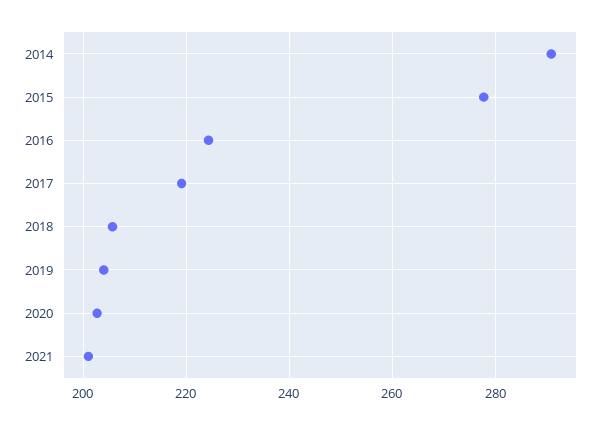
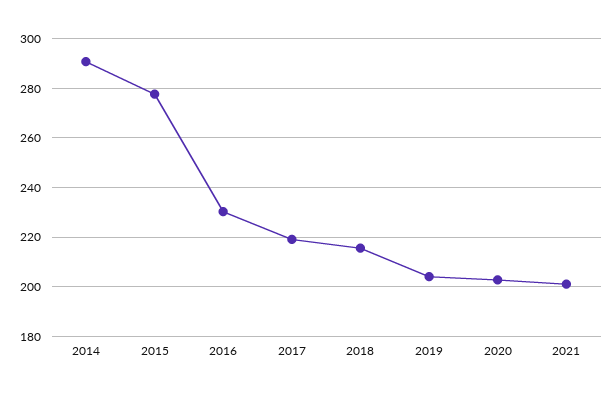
2016: 224 -> 230
2018: 206 -> 215

